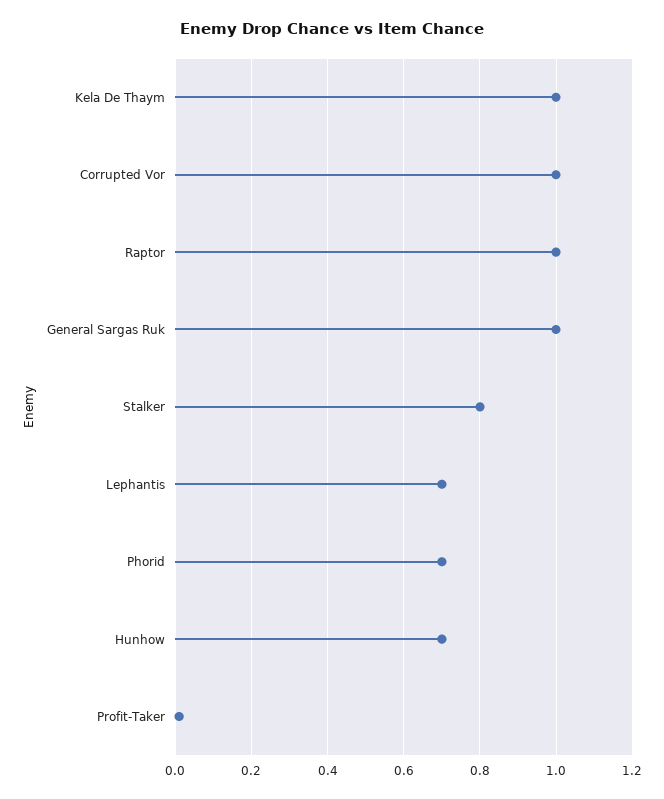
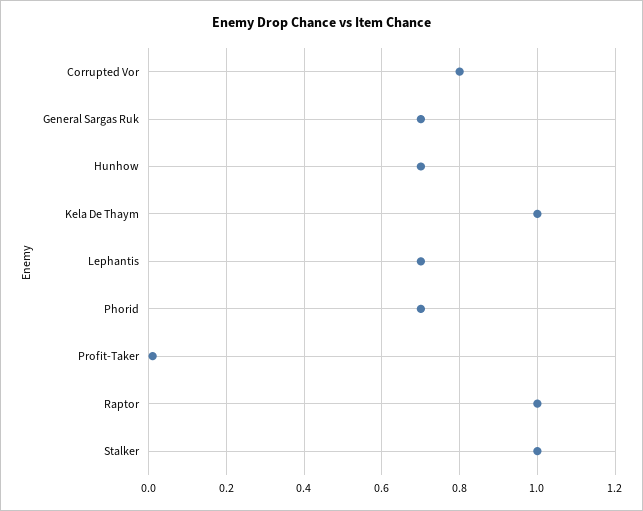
Corrupted Vor: 1 -> 0.8
General Sargas Ruk: 1 -> 0.7
Stalker: 0.8 -> 1

